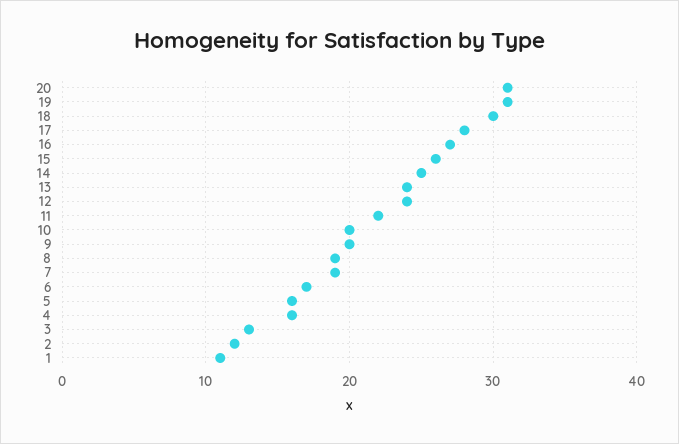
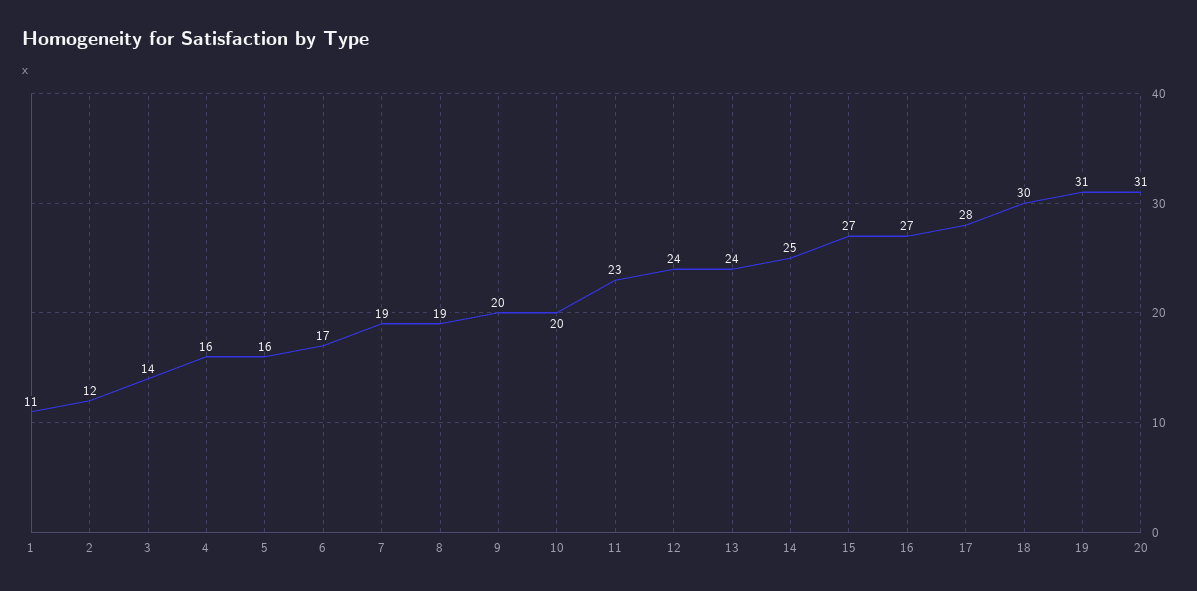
15: 26 -> 27
11: 22 -> 23
3: 13 -> 14

